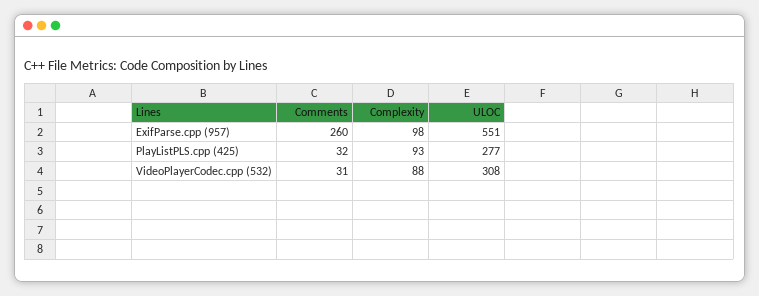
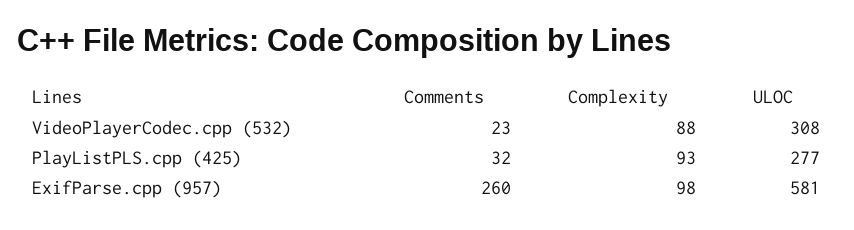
ULOC, ExifParse.cpp (957): 551 -> 581
Comments, VideoPlayerCodec.cpp (532): 31 -> 23

